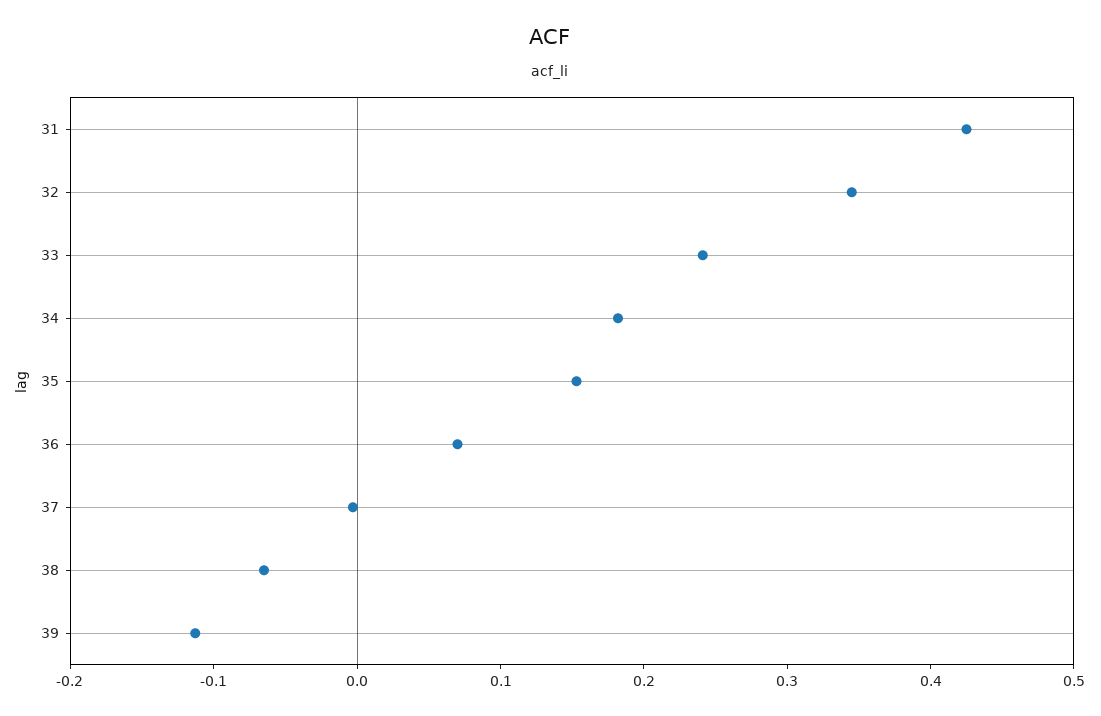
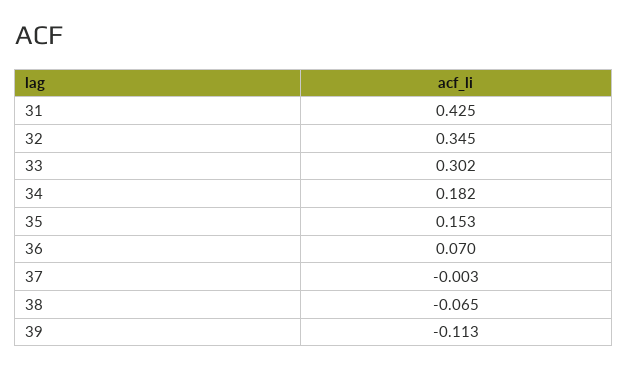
33: 0.24 -> 0.302

